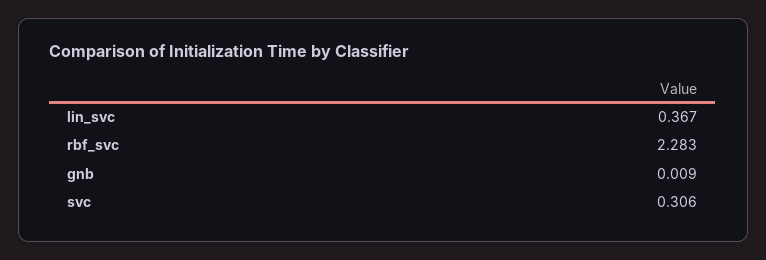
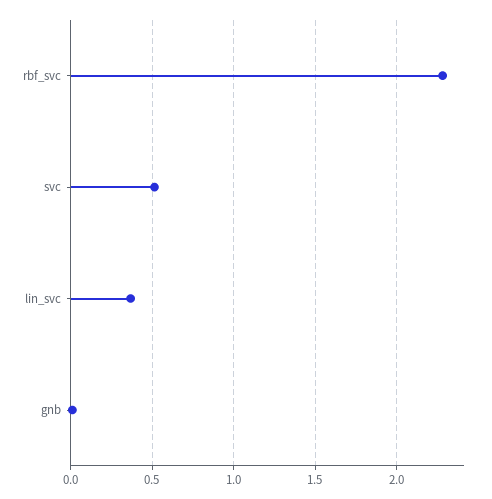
svc: 0.306 -> 0.5

